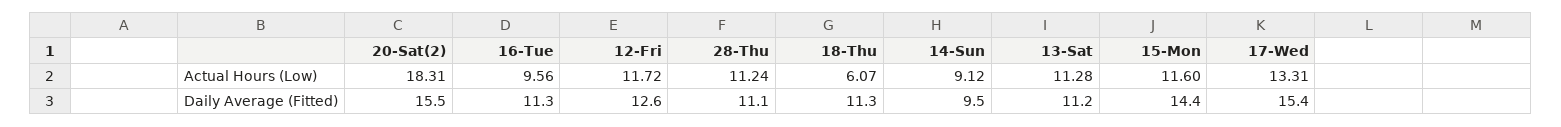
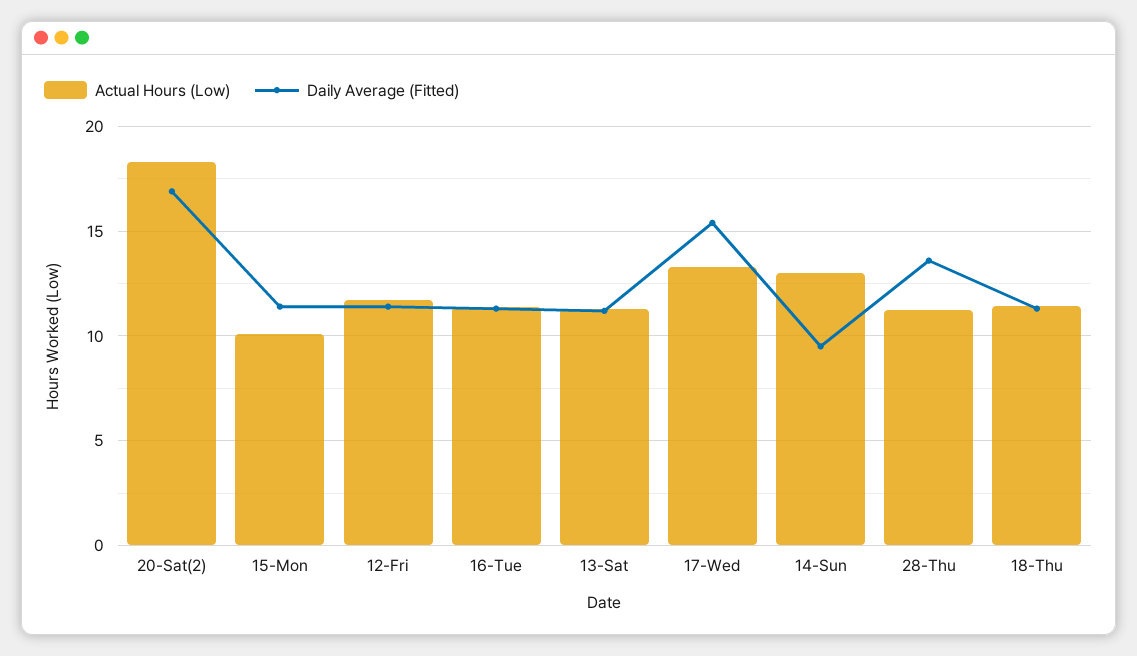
Actual Hours (Low), 16-Tue: 9.56 -> 11.5
Actual Hours (Low), 18-Thu: 6.07 -> 11.5
Actual Hours (Low), 14-Sun: 9.12 -> 13
Actual Hours (Low), 15-Mon: 11.6 -> 10
Daily Average (Fitted), 20-Sat(2): 15.5 -> 17
Daily Average (Fitted), 12-Fri: 12.6 -> 11.5
Daily Average (Fitted), 28-Thu: 11.1 -> 13.5
Daily Average (Fitted), 15-Mon: 14.4 -> 11.5

